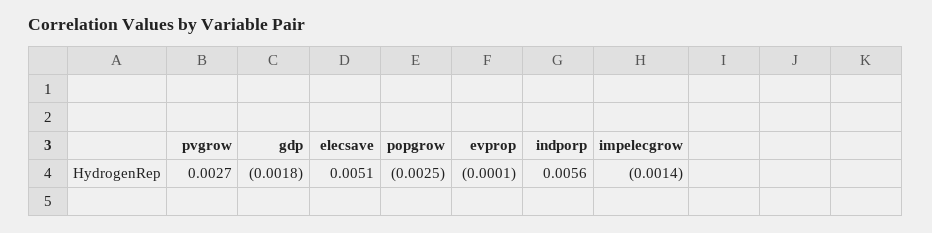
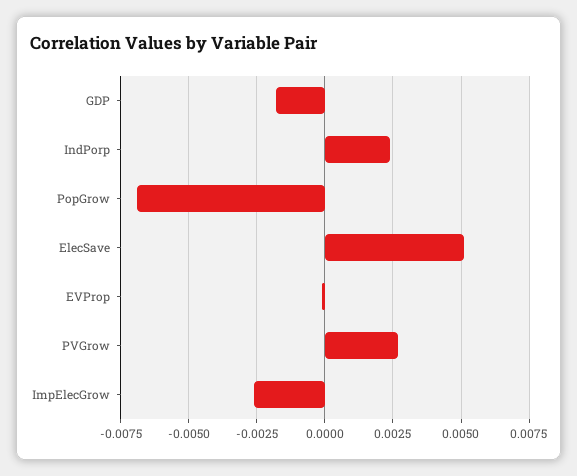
popgrow: -0.0025 -> -0.007
indporp: 0.0056 -> 0.0025
impelecgrow: -0.0014 -> -0.0025

